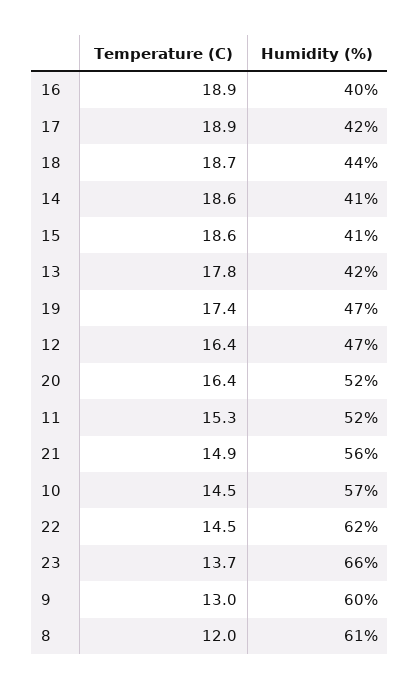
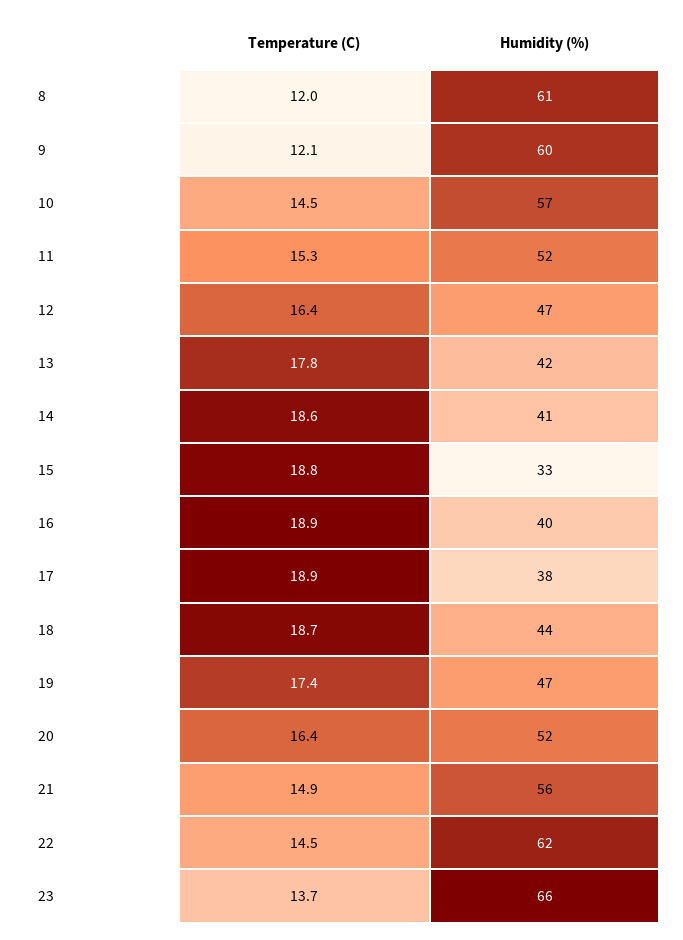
Humidity (%), 17: 42 -> 38
Temperature (C), 15: 18.6 -> 18.8
Humidity (%), 15: 41 -> 33
Temperature (C), 9: 13 -> 12.1

